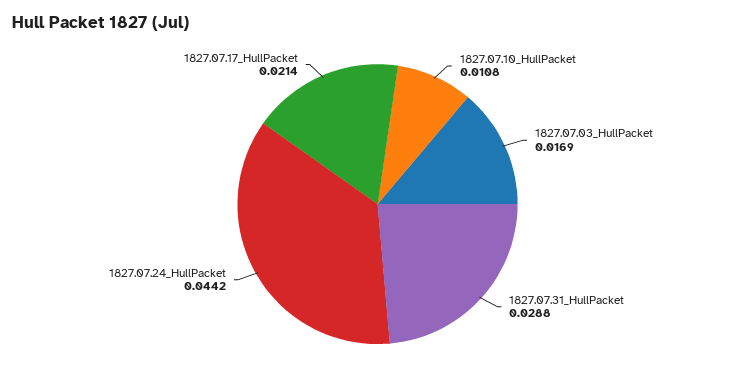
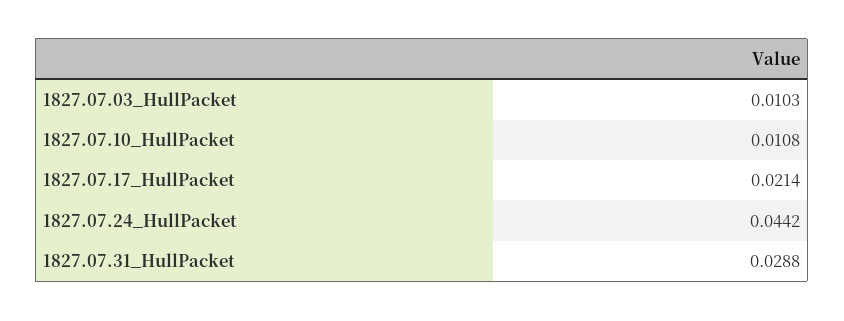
1827.07.03_HullPacket: 0.0169 -> 0.0103

